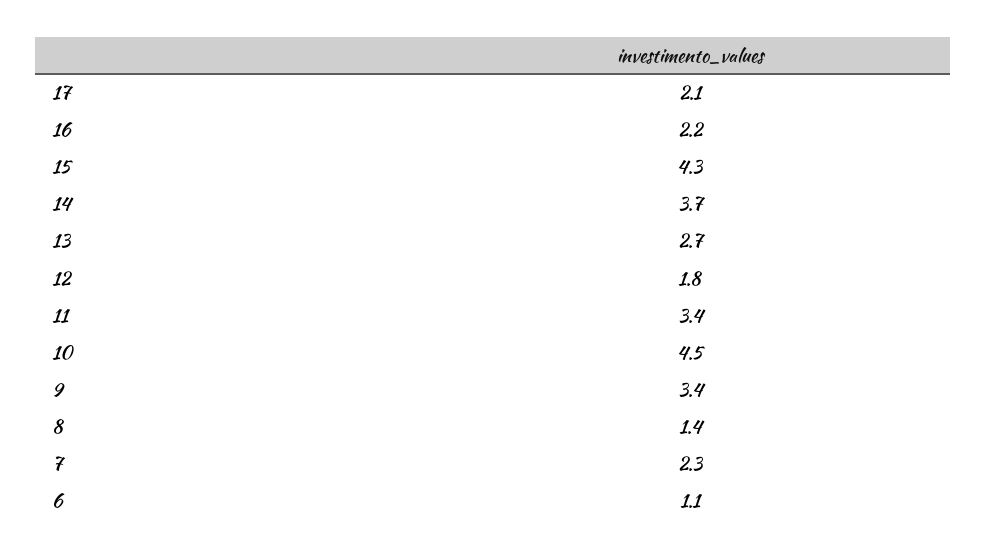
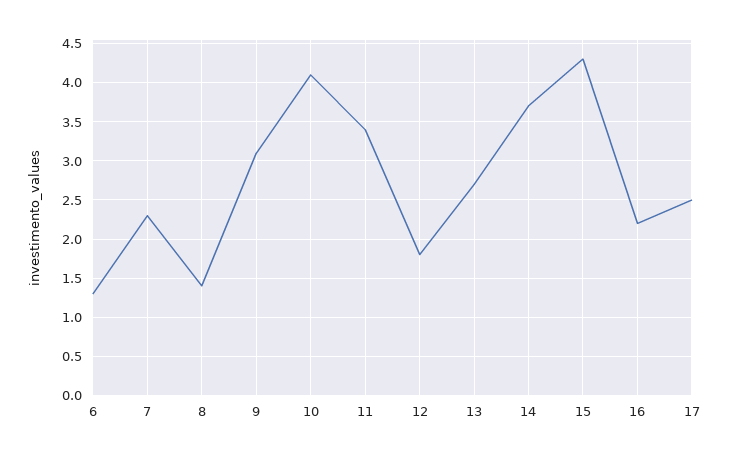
17: 2.1 -> 2.5
10: 4.5 -> 4.1
9: 3.4 -> 3.1
6: 1.1 -> 1.3

